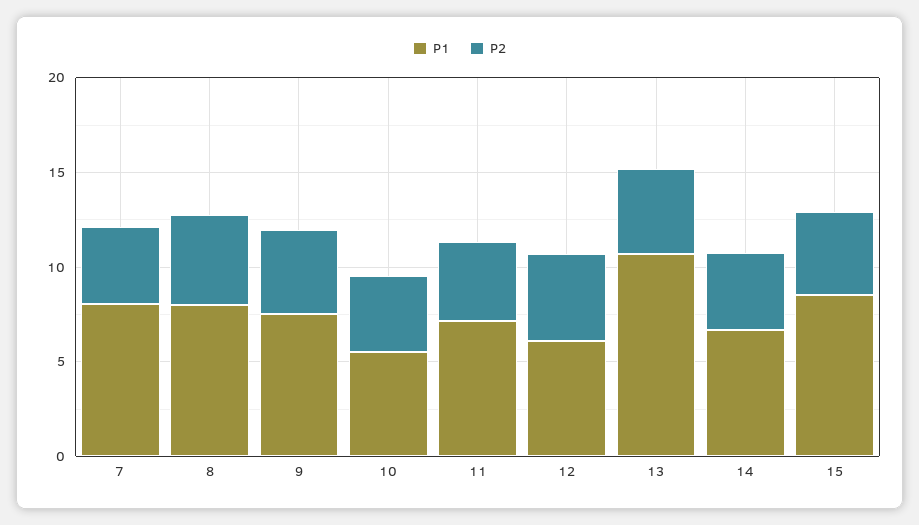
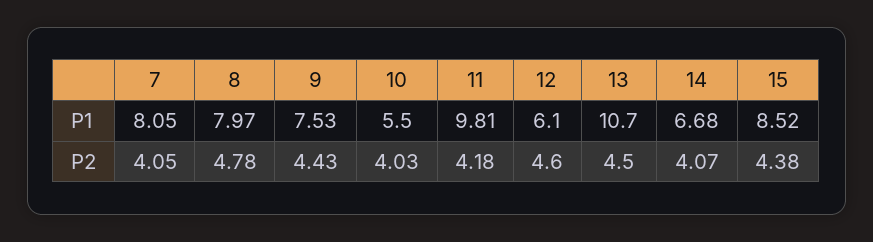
P1, 11: 7 -> 9.81

